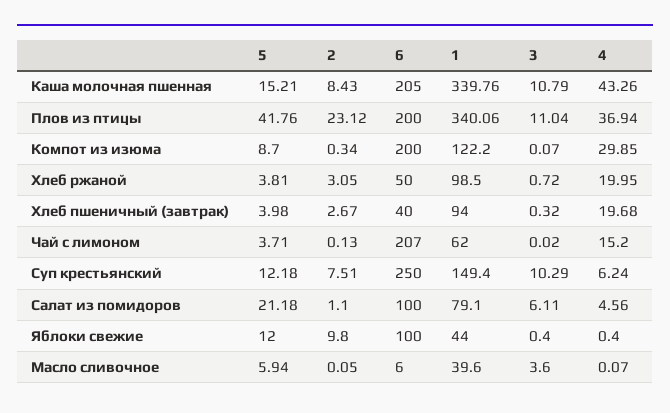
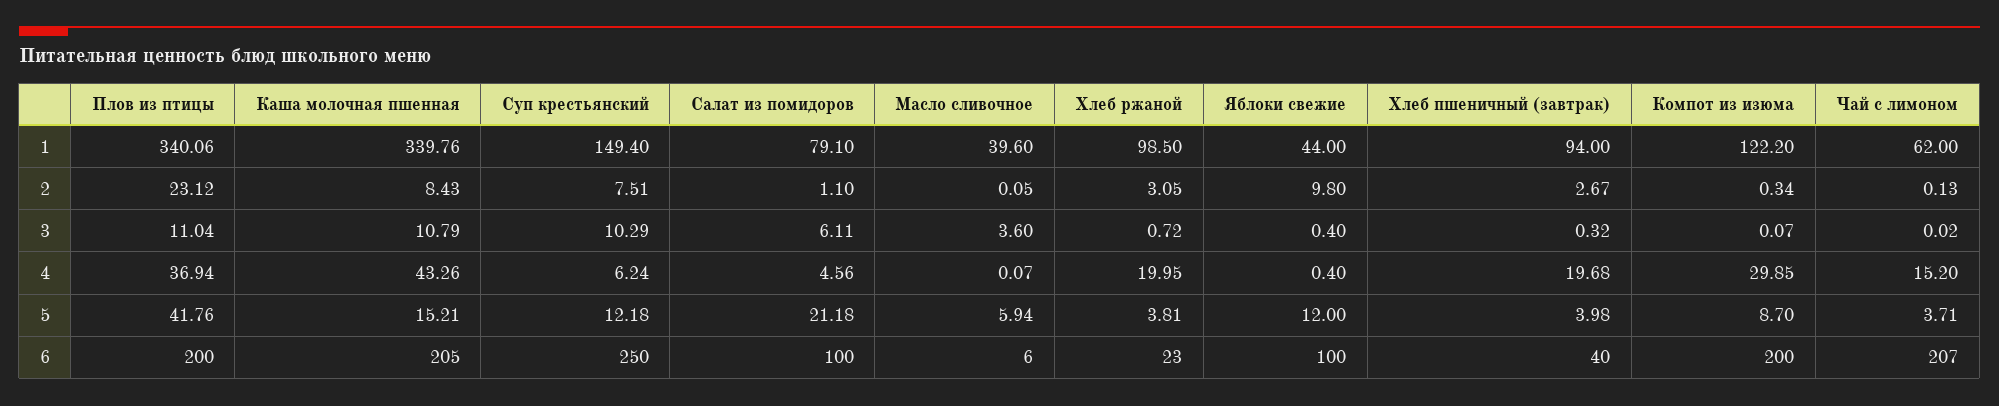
6, Хлеб ржаной: 50 -> 23

